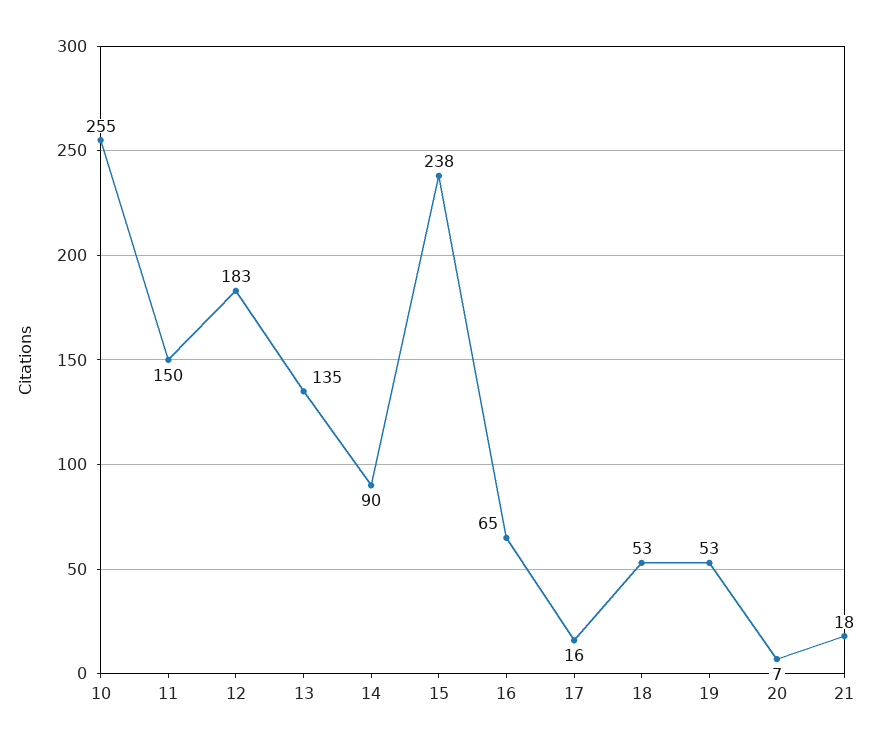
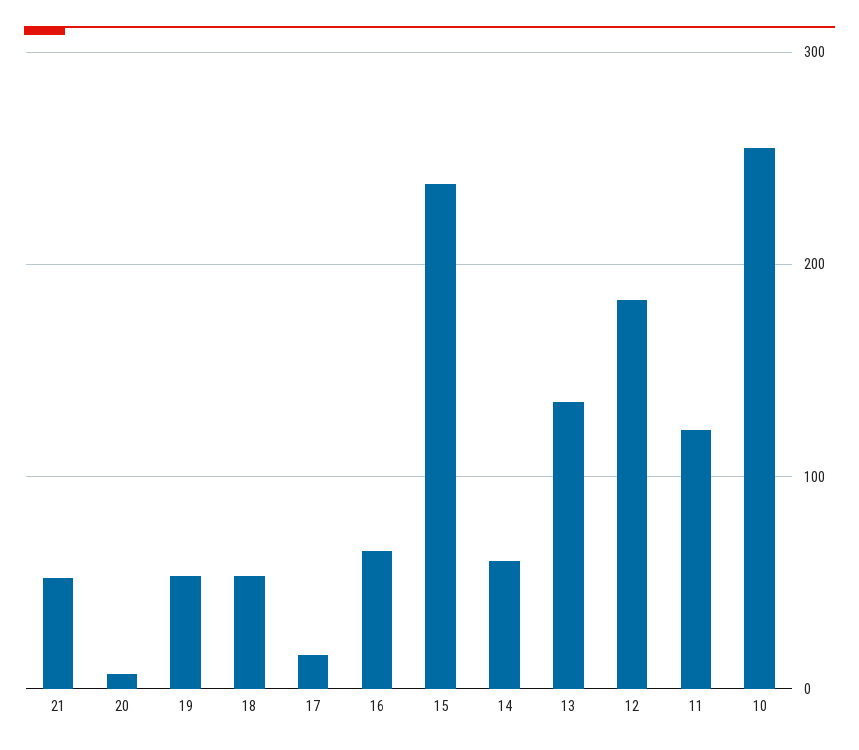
11: 150 -> 120
14: 90 -> 60
21: 18 -> 50

